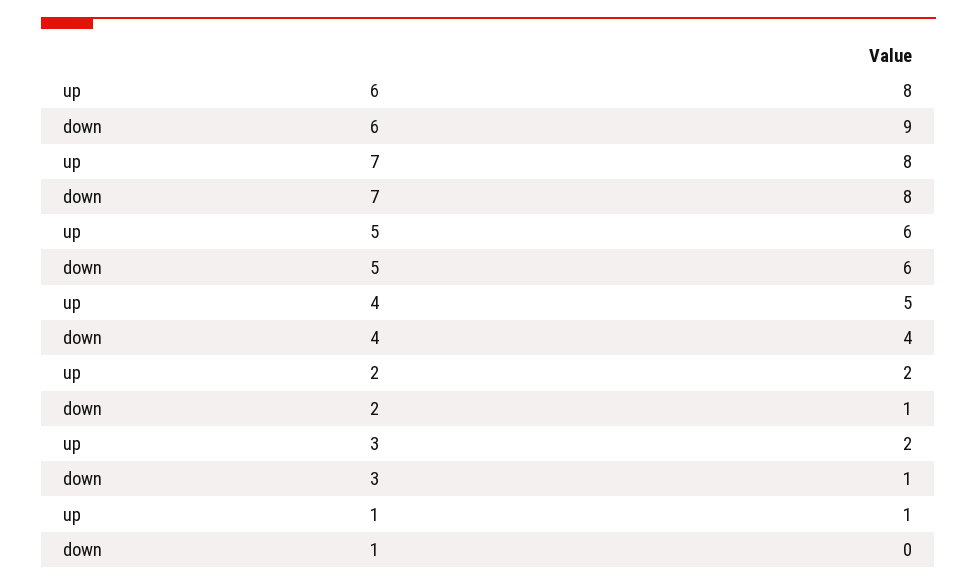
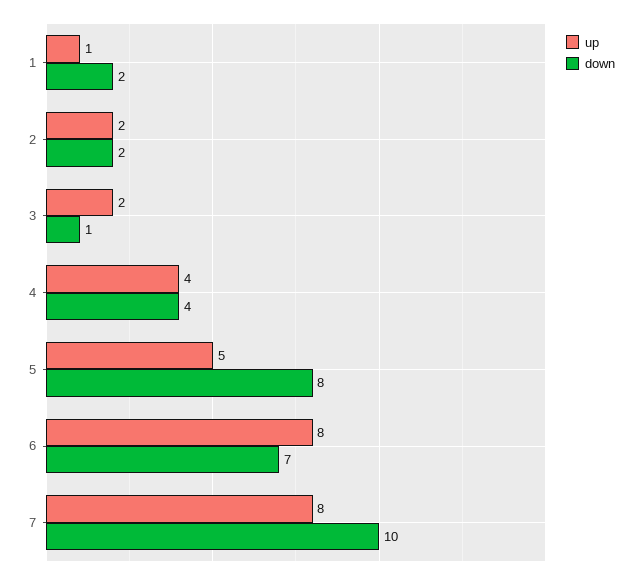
down, 6: 9 -> 7
down, 7: 8 -> 10
up, 5: 6 -> 5
down, 5: 6 -> 8
up, 4: 5 -> 4
down, 2: 1 -> 2
down, 1: 0 -> 2

